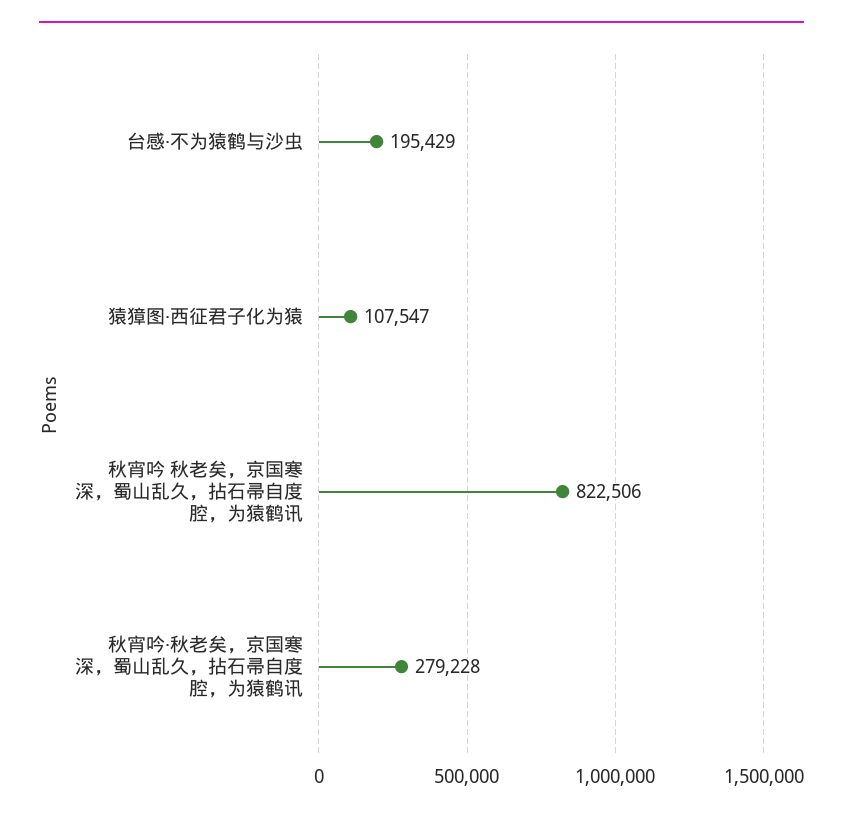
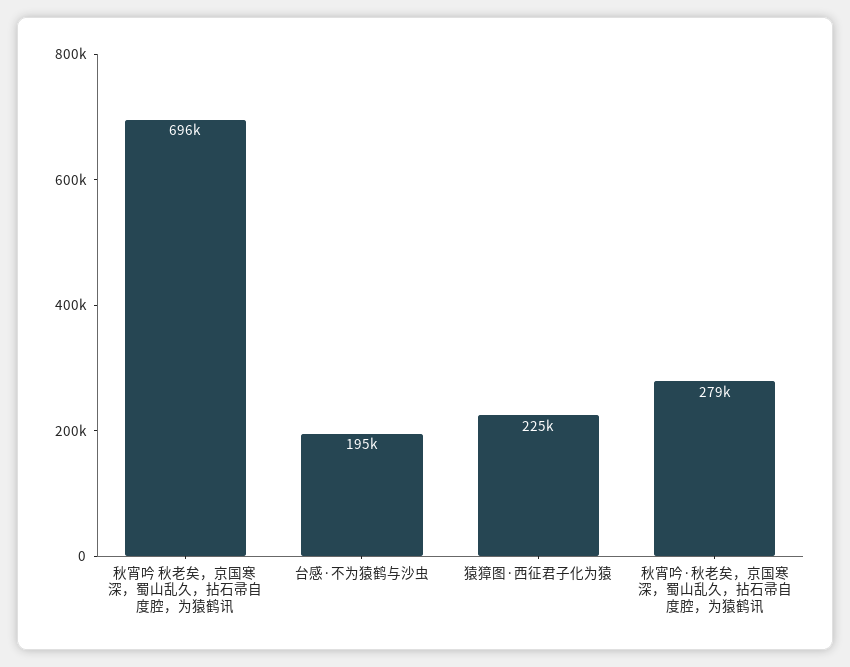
猿獐图·西征君子化为猿: 107547 -> 225000
秋宵吟 秋老矣，京国寒深，蜀山乱久，拈石帚自度腔，为猿鹤讯: 822506 -> 696000

